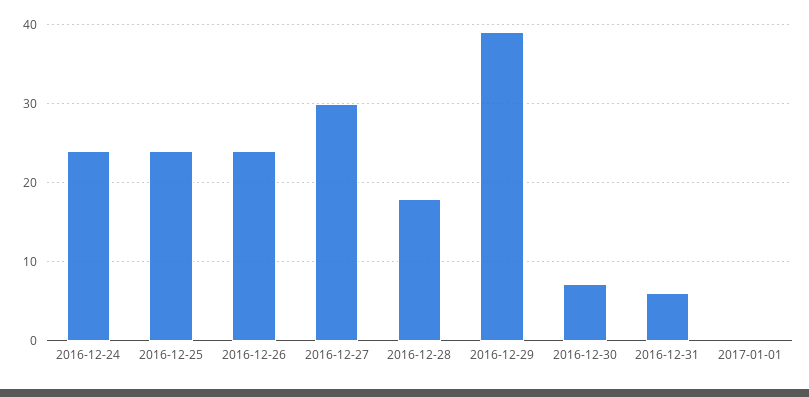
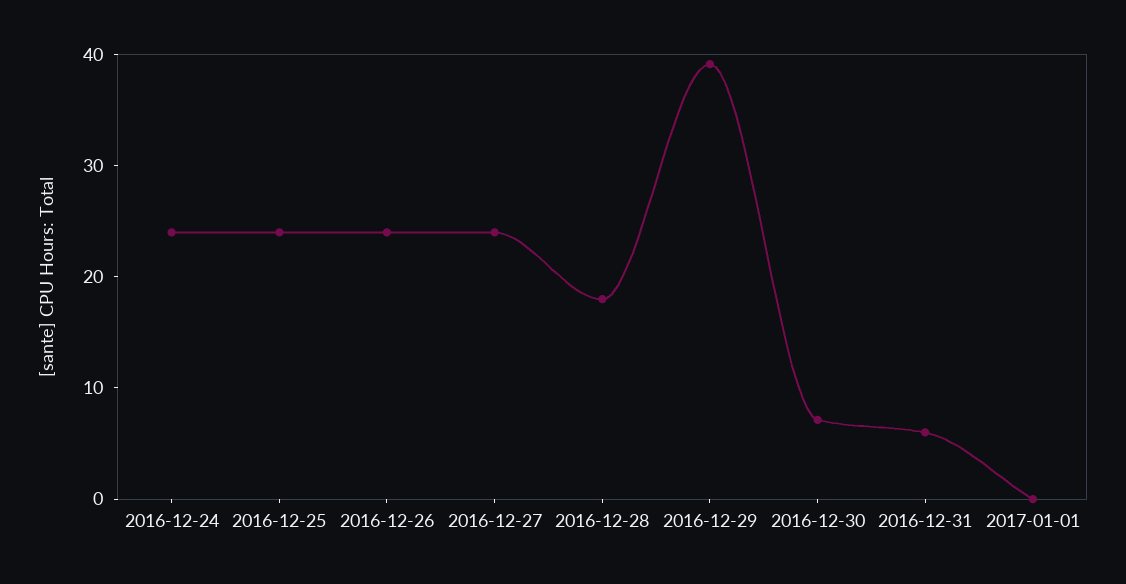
2016-12-27: 30 -> 24

